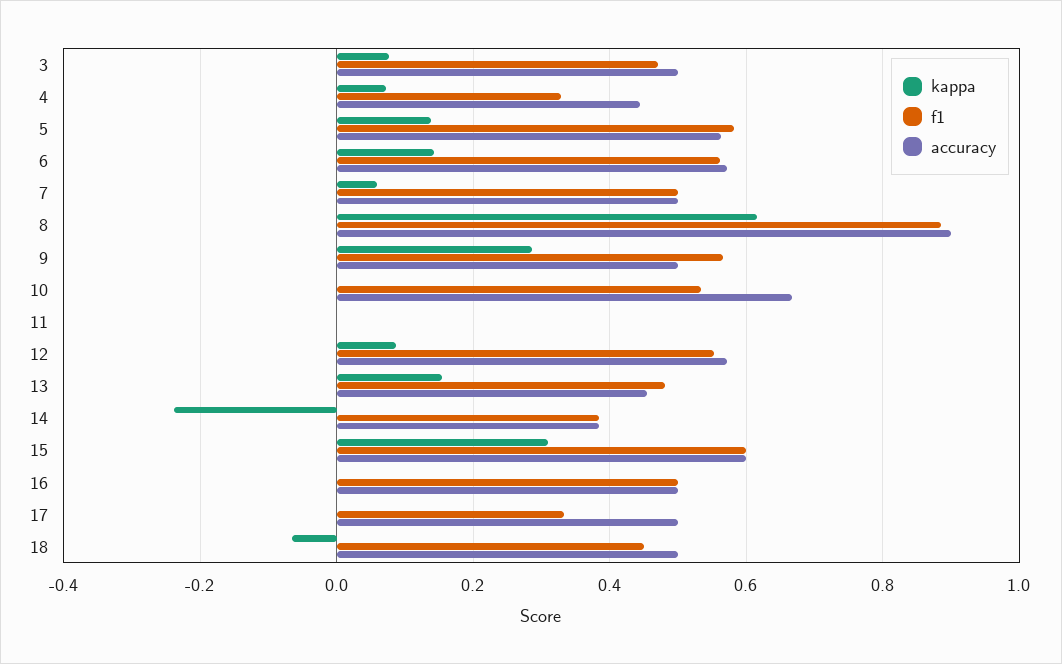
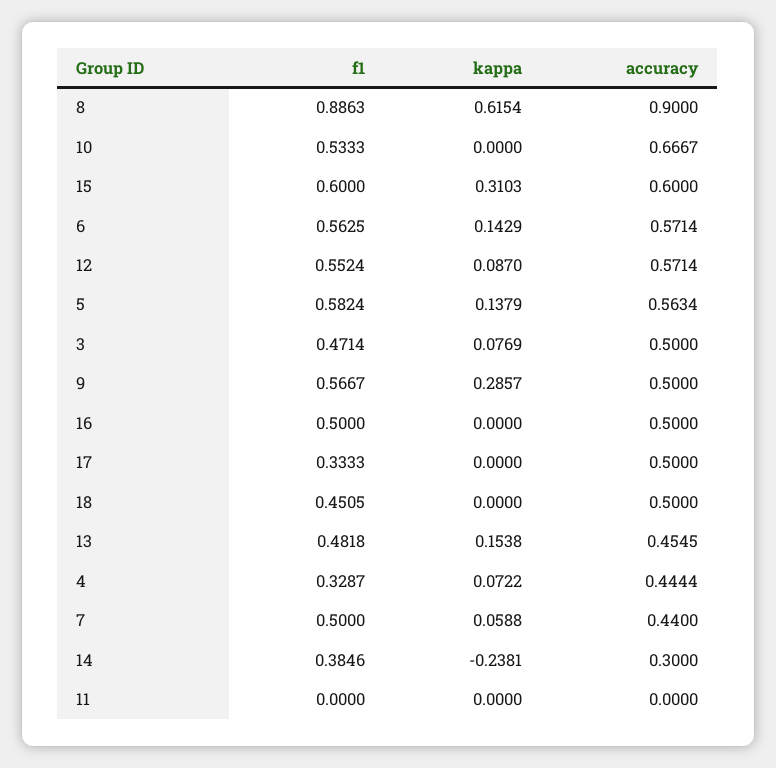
accuracy, 7: 0.5 -> 0.44
accuracy, 14: 0.38 -> 0.3
kappa, 18: -0.06 -> 0

